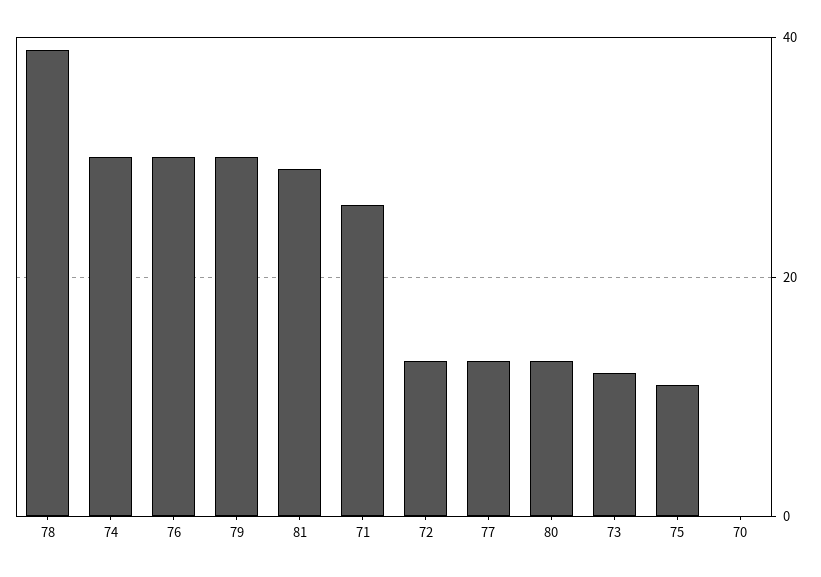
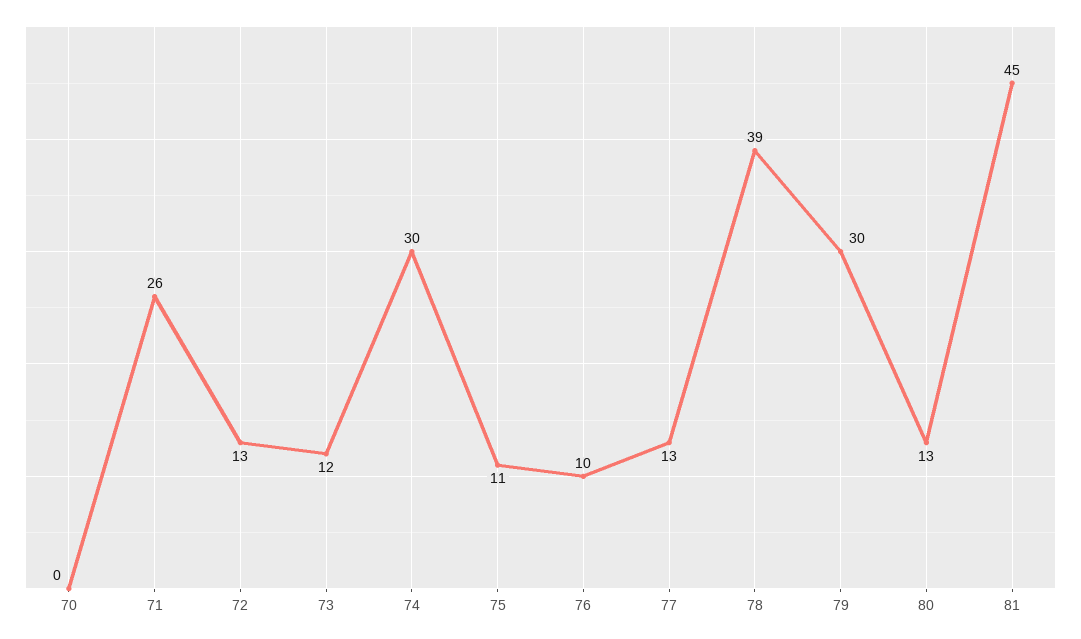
76: 30 -> 10
81: 30 -> 45

